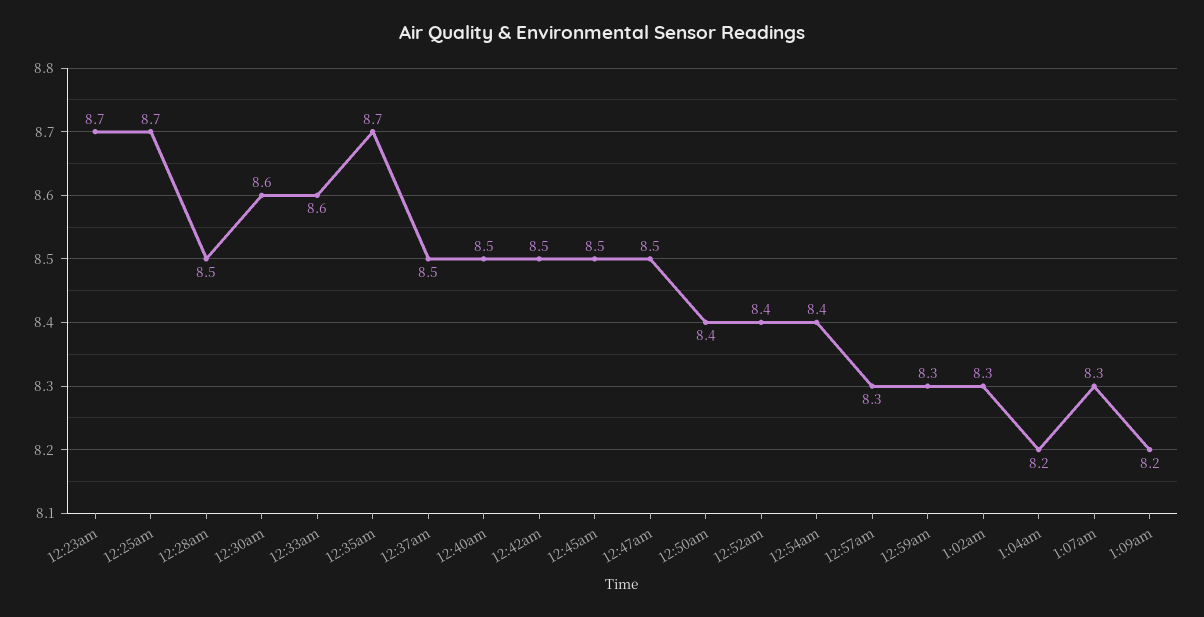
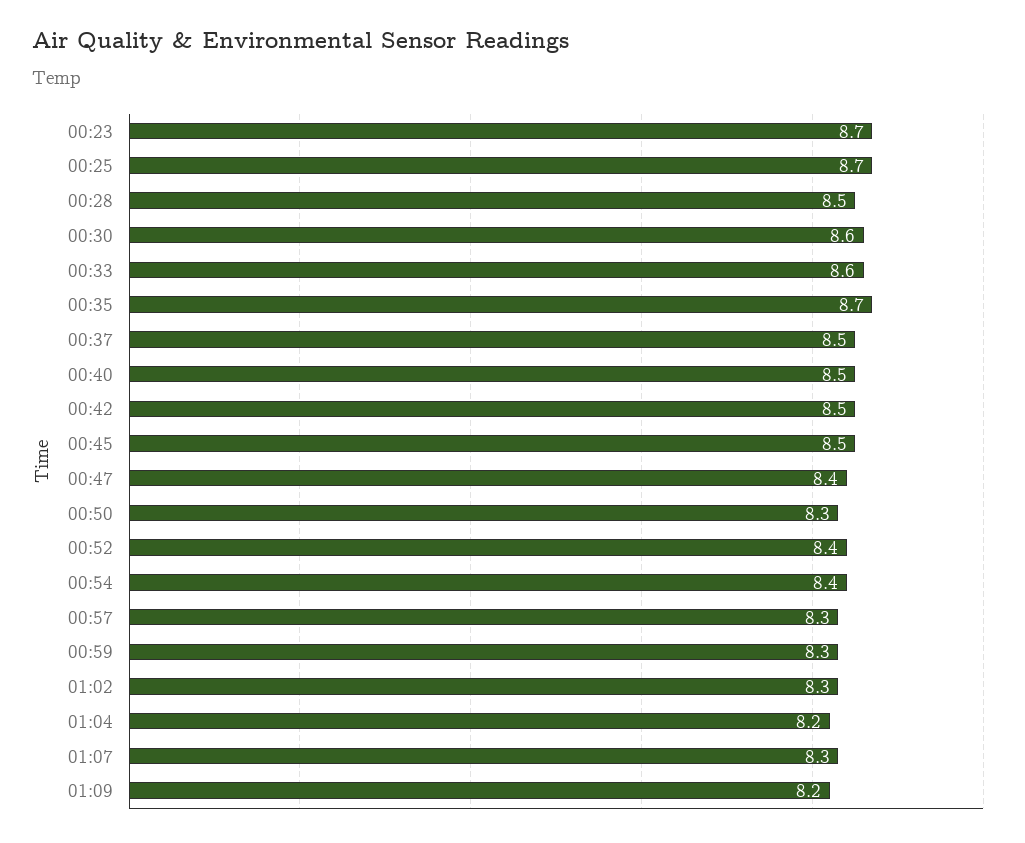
12:47am: 8.5 -> 8.4
12:50am: 8.4 -> 8.3

